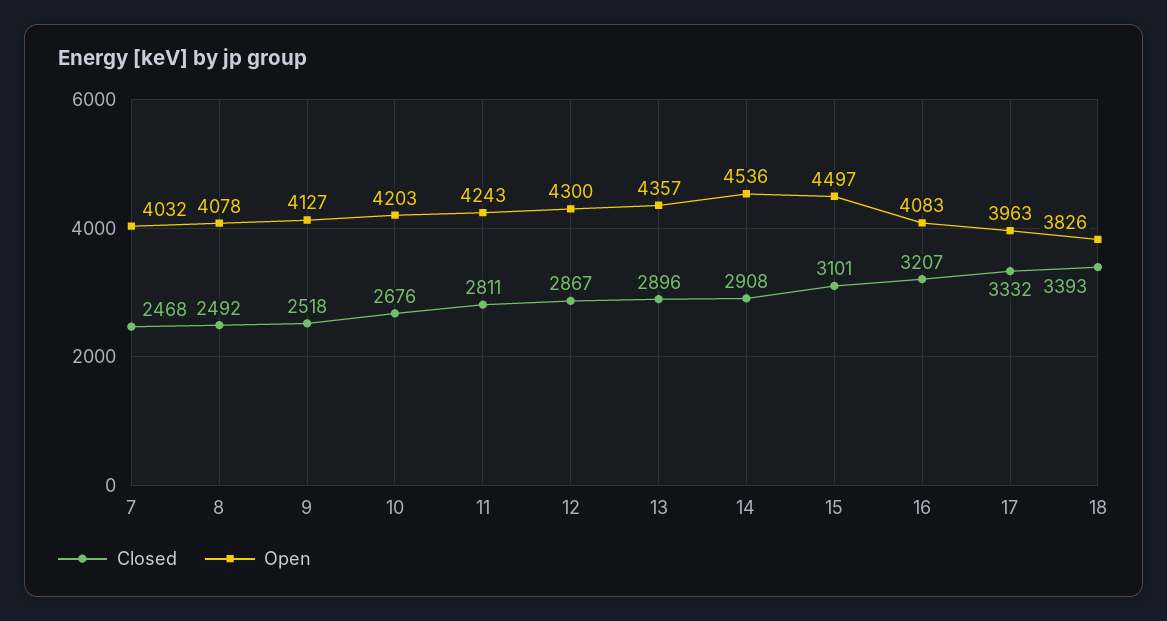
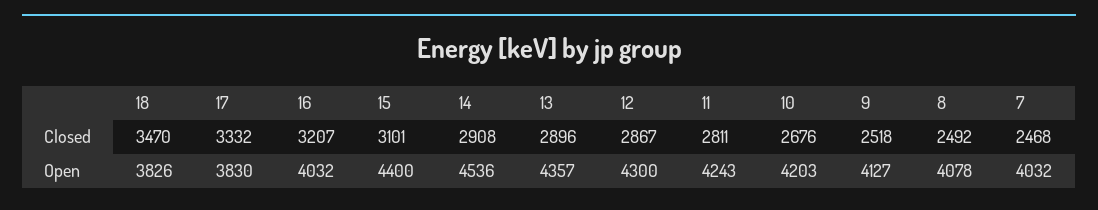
Open, 15: 4497 -> 4400
Open, 16: 4083 -> 4032
Open, 17: 3963 -> 3830
Closed, 18: 3393 -> 3470

